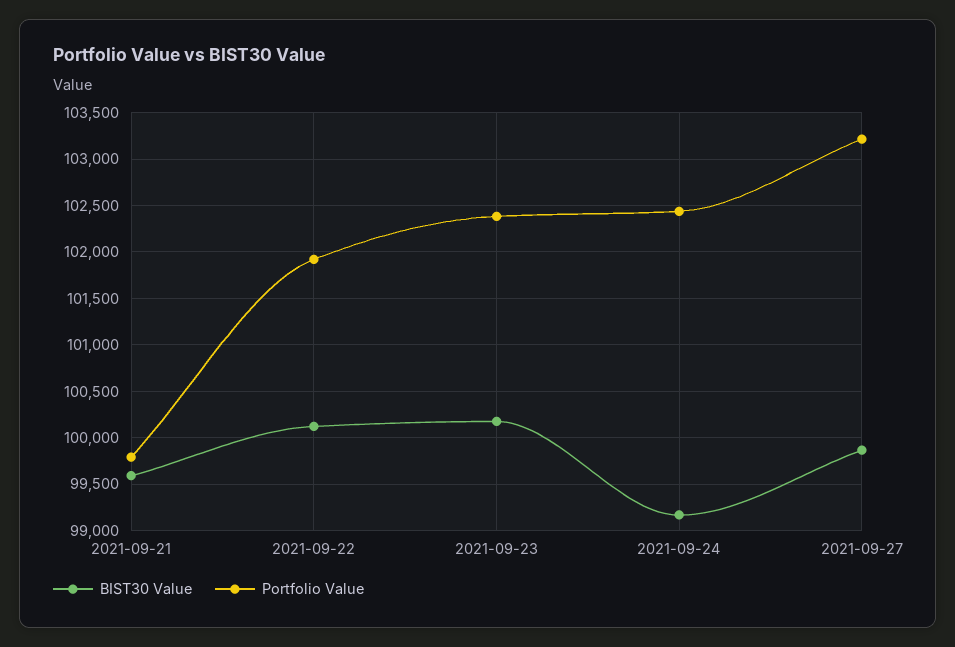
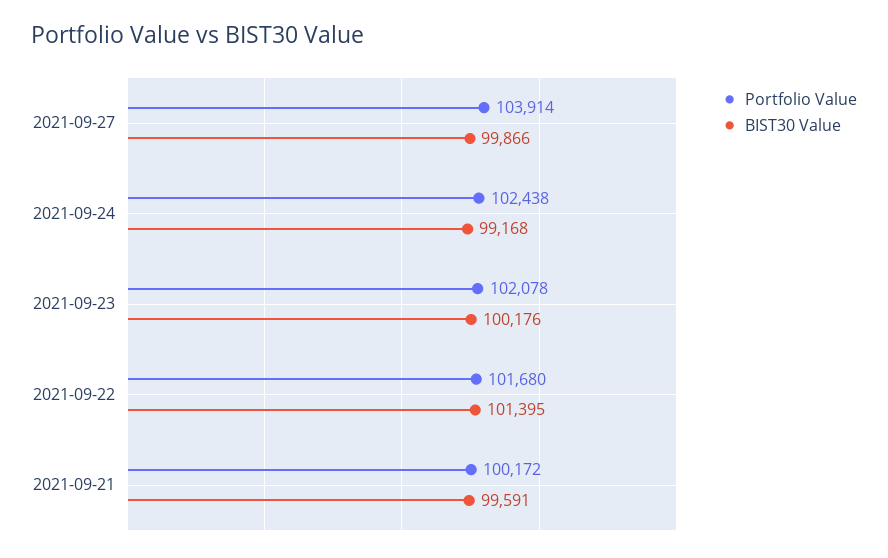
Portfolio Value, 2021-09-21: 99800 -> 100172
BIST30 Value, 2021-09-22: 100100 -> 101395
Portfolio Value, 2021-09-22: 101900 -> 101680
Portfolio Value, 2021-09-23: 102400 -> 102078
Portfolio Value, 2021-09-27: 103200 -> 103914

